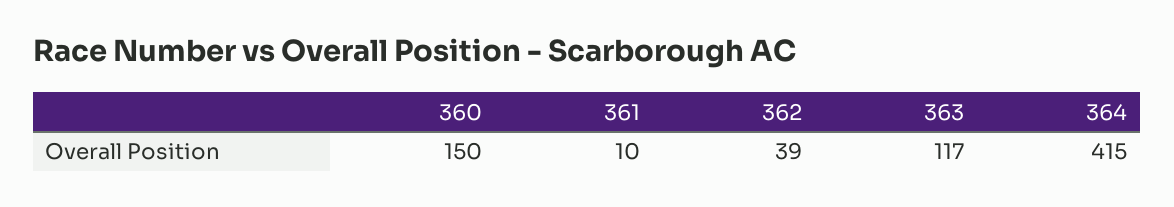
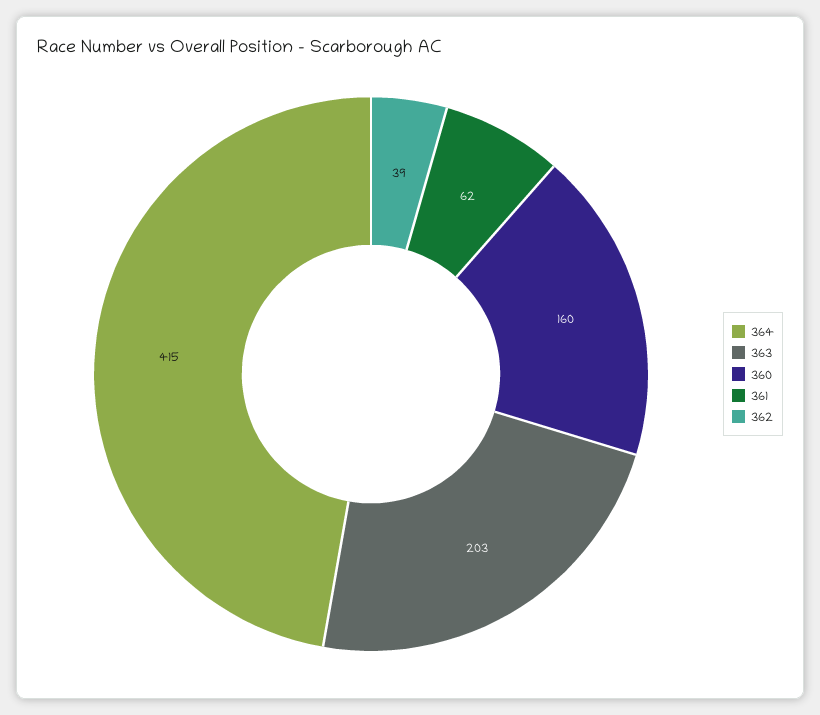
360: 150 -> 160
361: 10 -> 62
363: 117 -> 203

